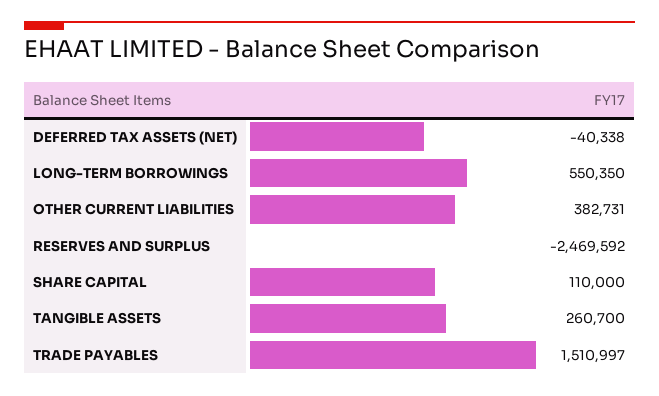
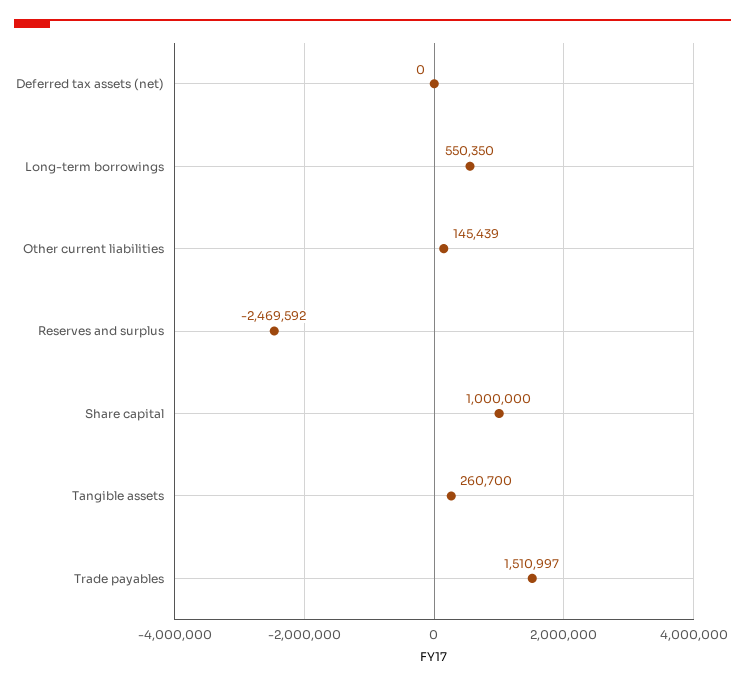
DEFERRED TAX ASSETS (NET): -40338 -> 0
OTHER CURRENT LIABILITIES: 382731 -> 145439
SHARE CAPITAL: 110000 -> 1000000

